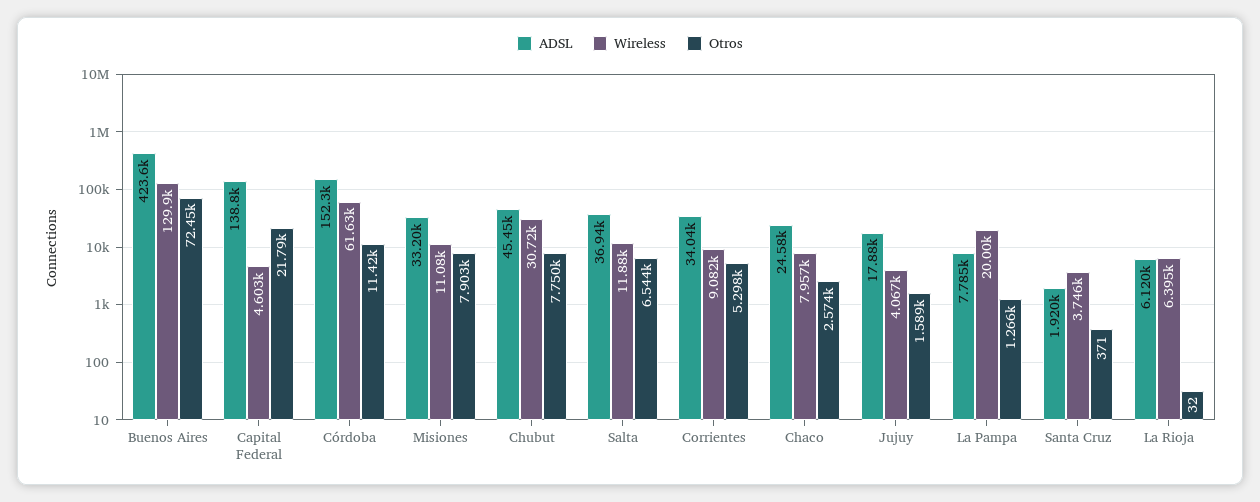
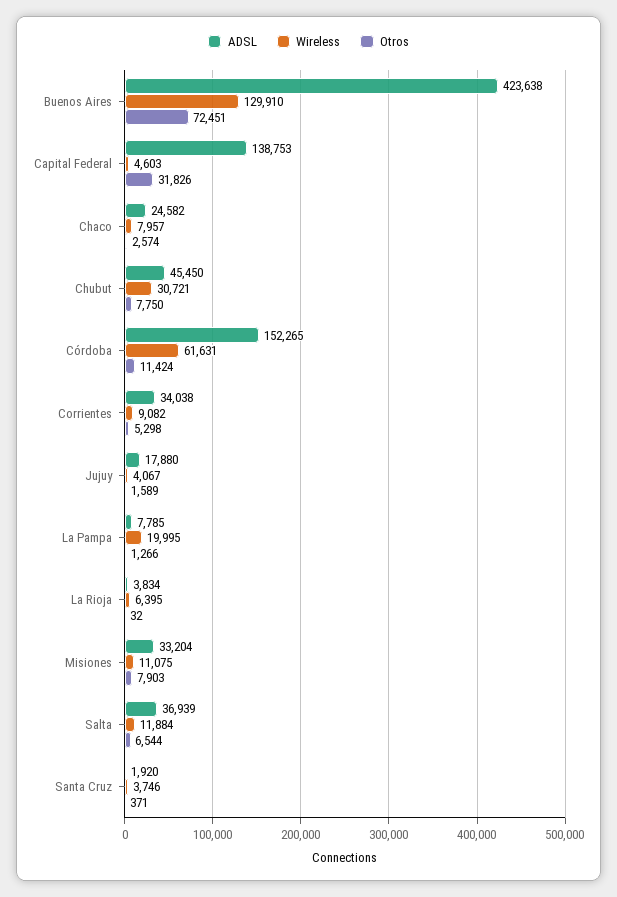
Otros, Capital Federal: 21790 -> 31826
ADSL, La Rioja: 6120 -> 3834

